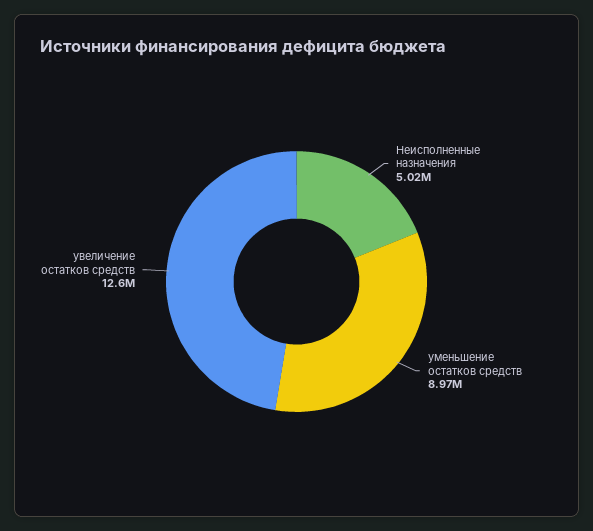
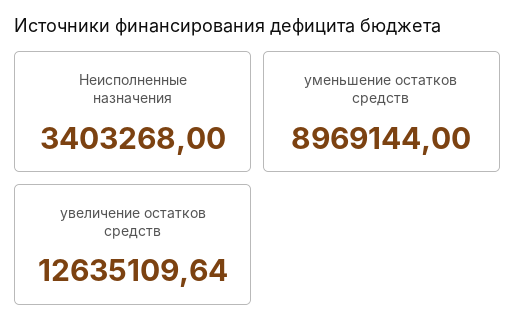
Неисполненные назначения: 5020000 -> 3403268

